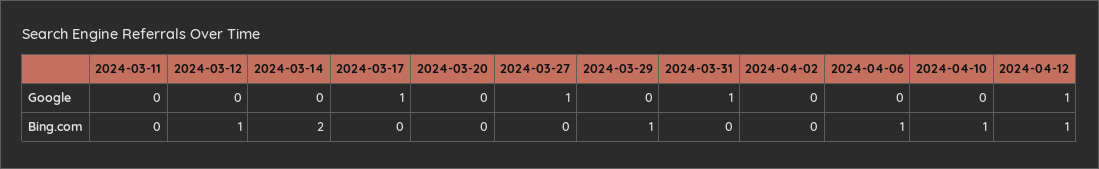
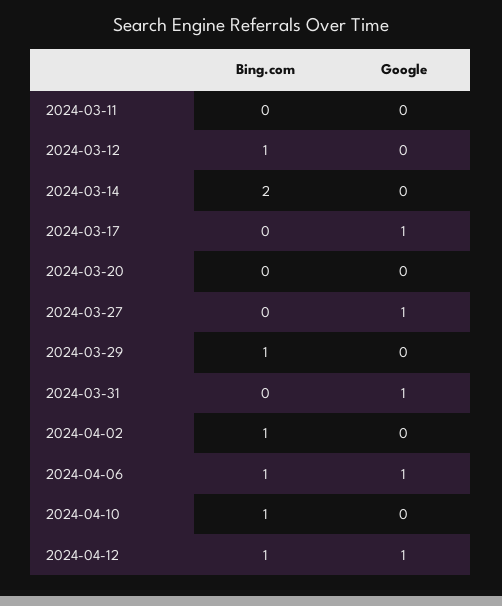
2024-04-06, Google: 0 -> 1
2024-04-02, Bing.com: 0 -> 1

